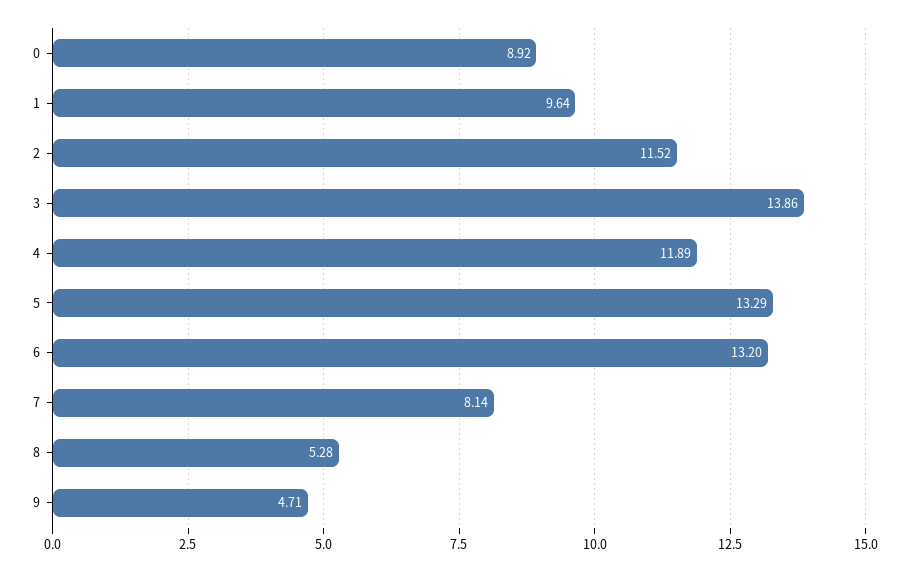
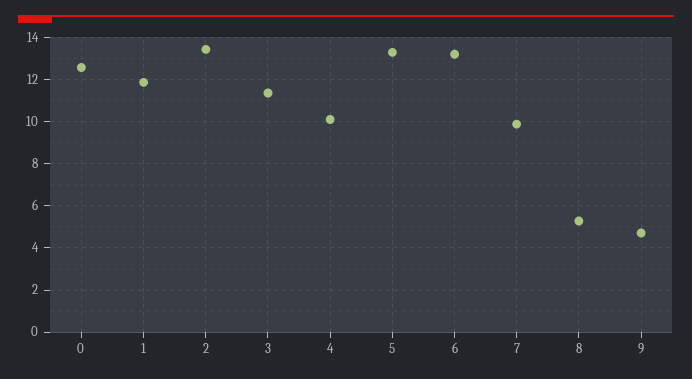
0: 8.92 -> 12.5
1: 9.64 -> 12
2: 11.52 -> 13.5
3: 13.86 -> 11.5
4: 11.89 -> 10
7: 8.14 -> 10

